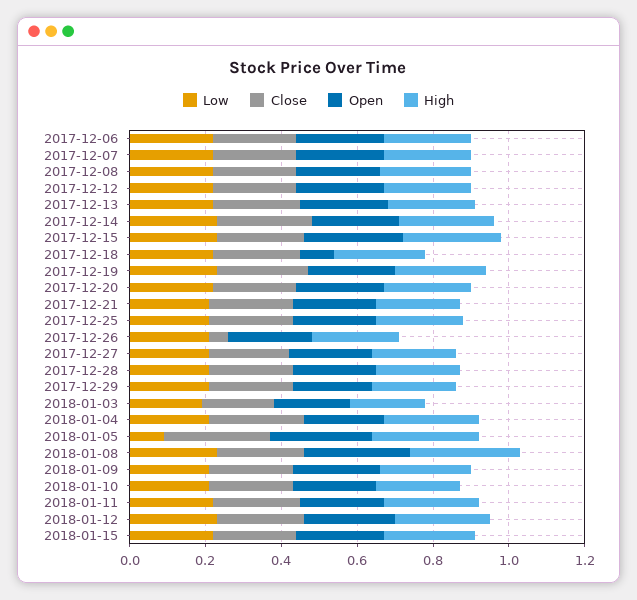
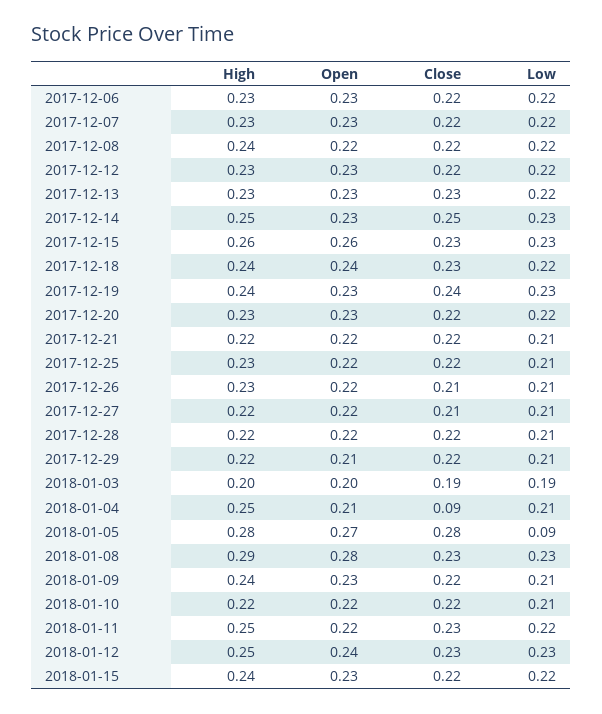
Open, 2017-12-18: 0.1 -> 0.24
Close, 2017-12-26: 0.05 -> 0.21
Close, 2018-01-04: 0.25 -> 0.09

